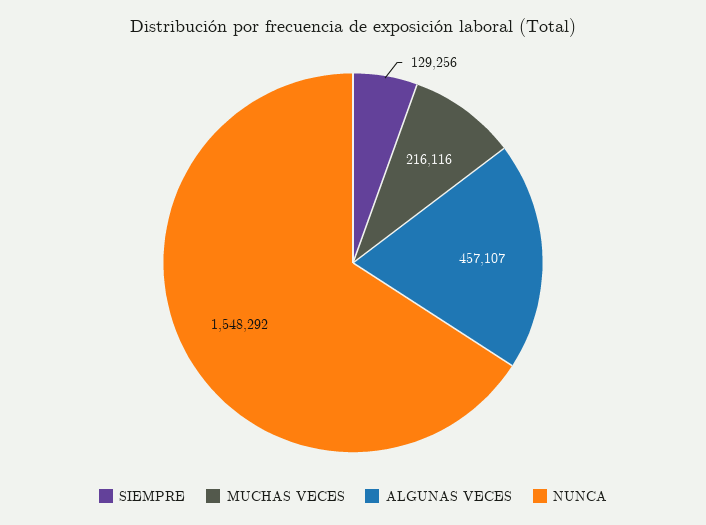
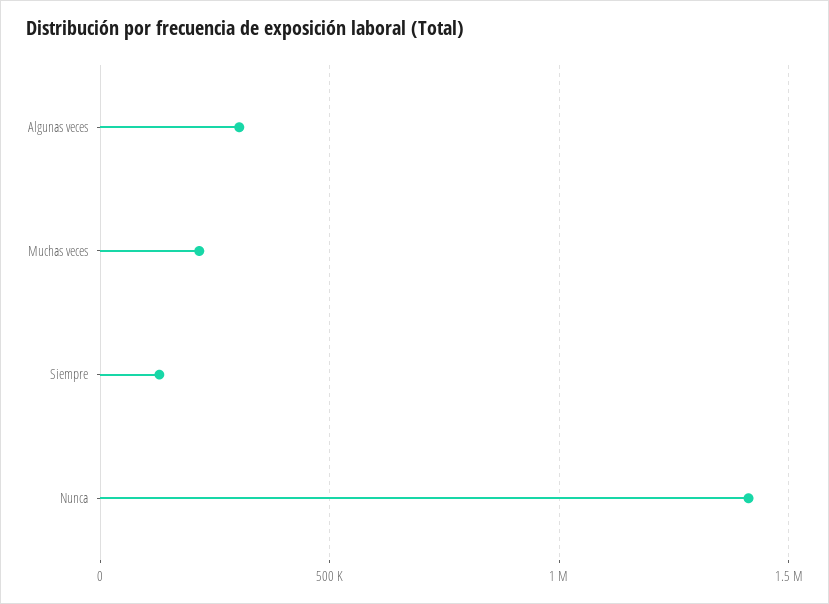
ALGUNAS VECES: 457107 -> 300000
NUNCA: 1548292 -> 1400000

